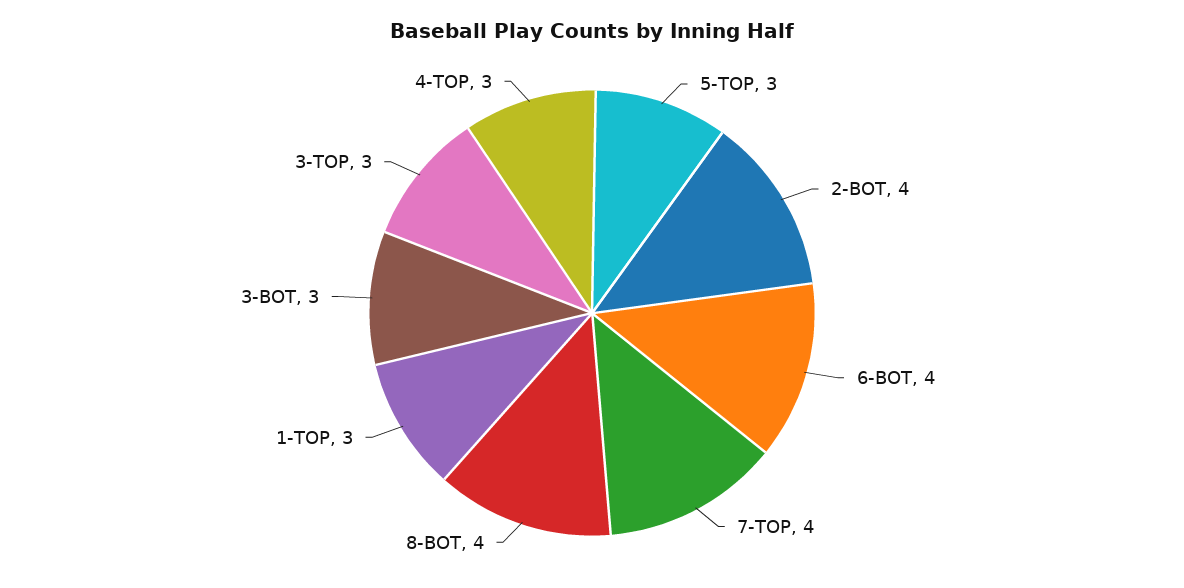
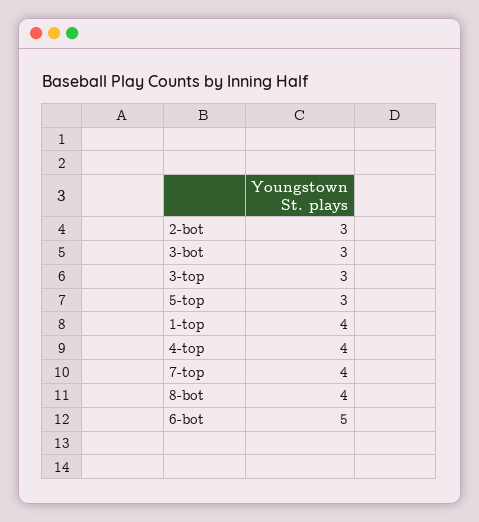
2-BOT: 4 -> 3
6-BOT: 4 -> 5
1-TOP: 3 -> 4
4-TOP: 3 -> 4

